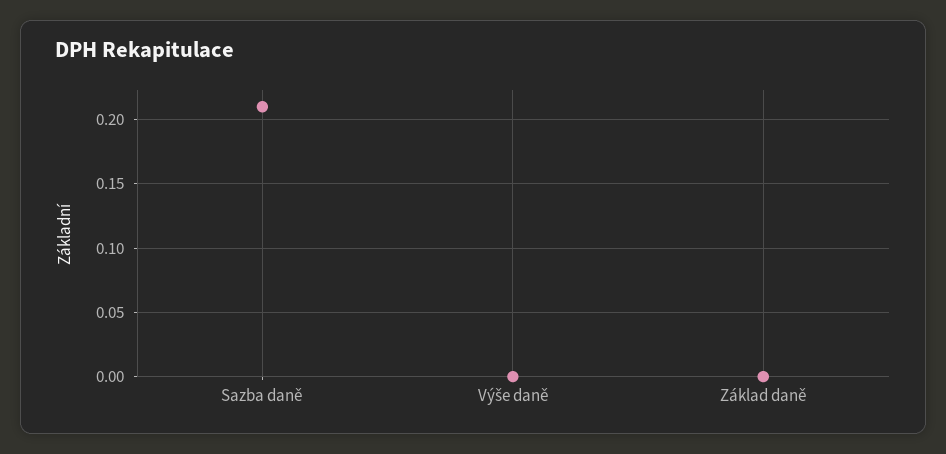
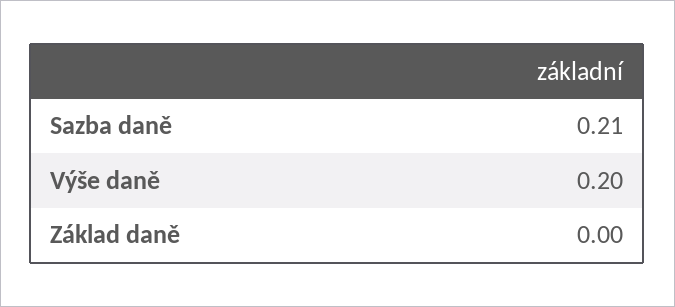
Výše daně: 0 -> 0.2

